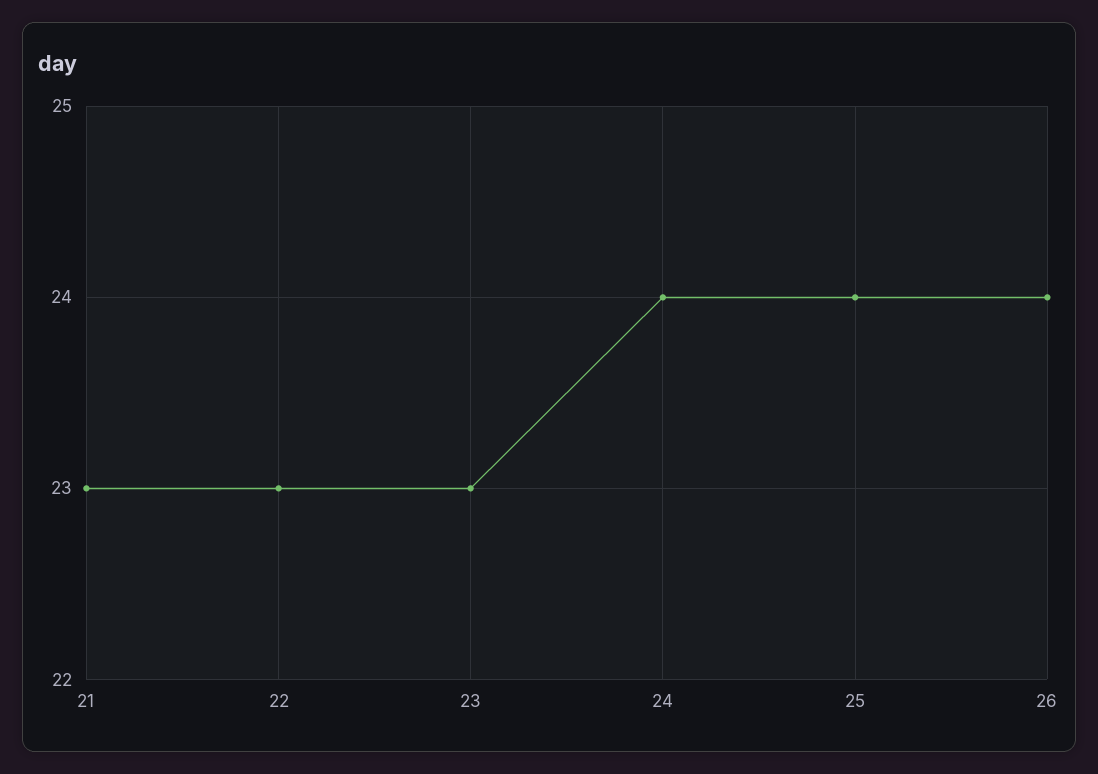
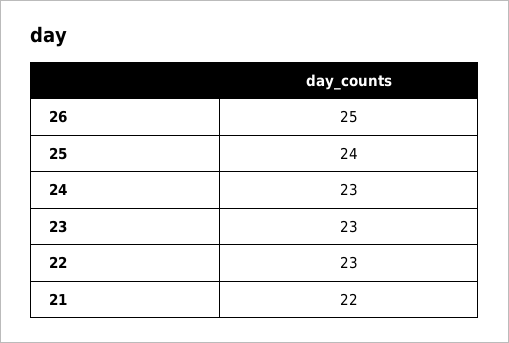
21: 23 -> 22
24: 24 -> 23
26: 24 -> 25

